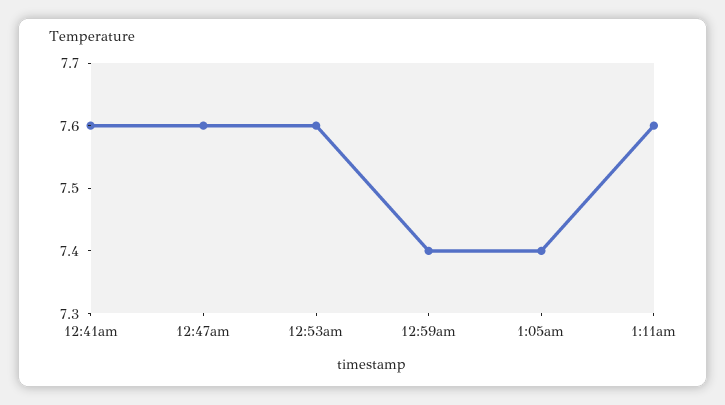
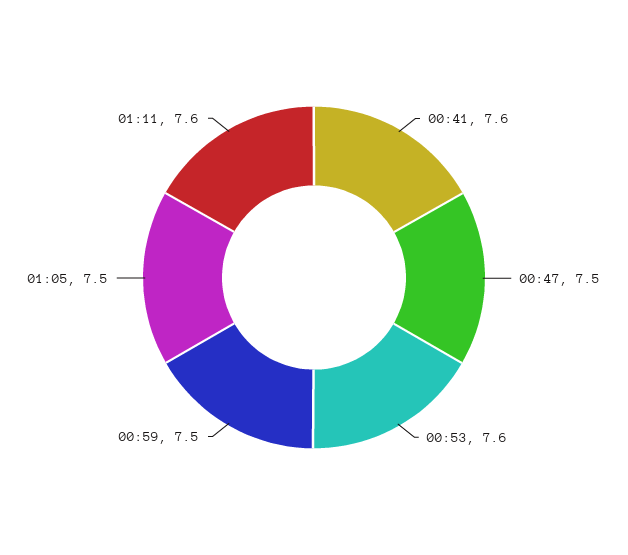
12:47am: 7.6 -> 7.5
12:59am: 7.4 -> 7.5
1:05am: 7.4 -> 7.5

